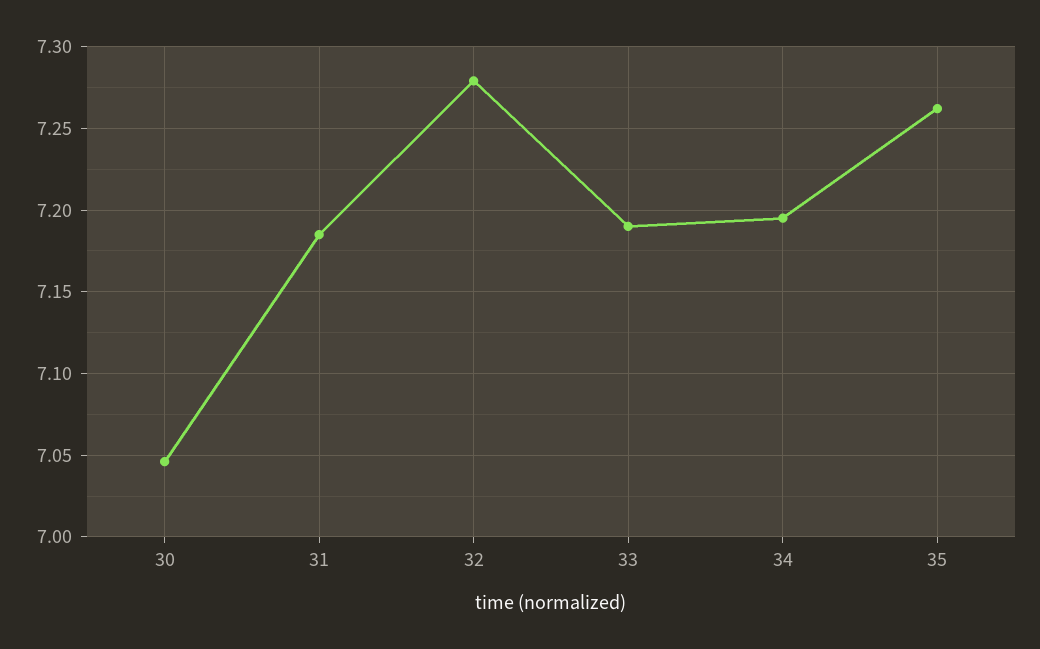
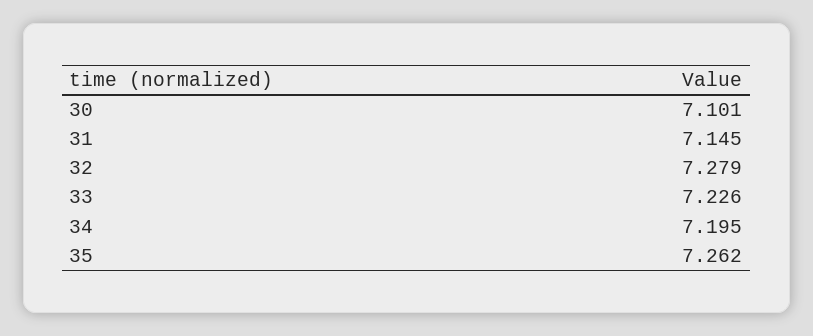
30: 7.045 -> 7.101
31: 7.185 -> 7.145
33: 7.19 -> 7.226

